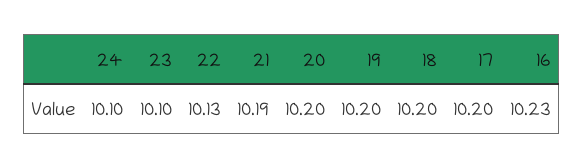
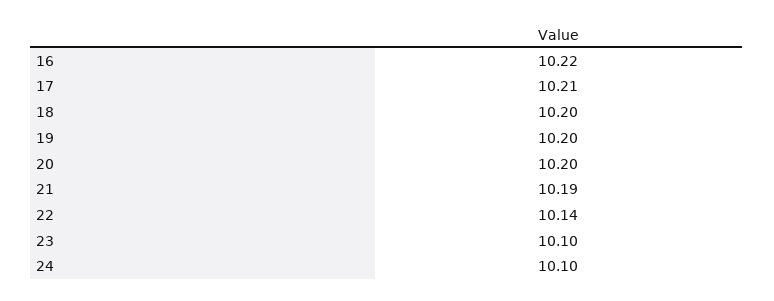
22: 10.13 -> 10.14
17: 10.2 -> 10.21
16: 10.23 -> 10.22

